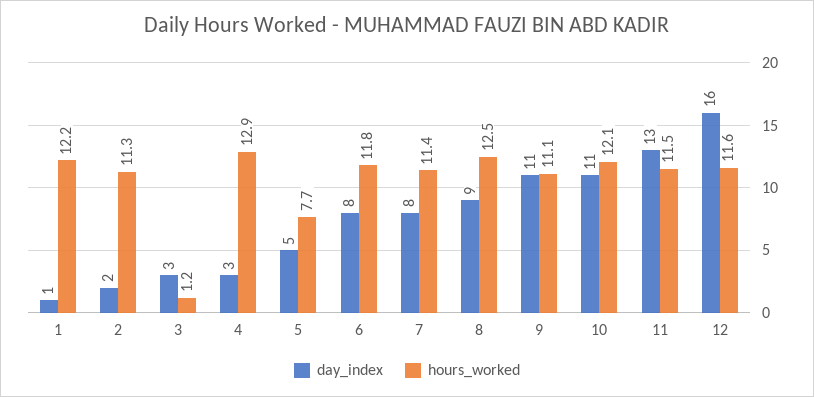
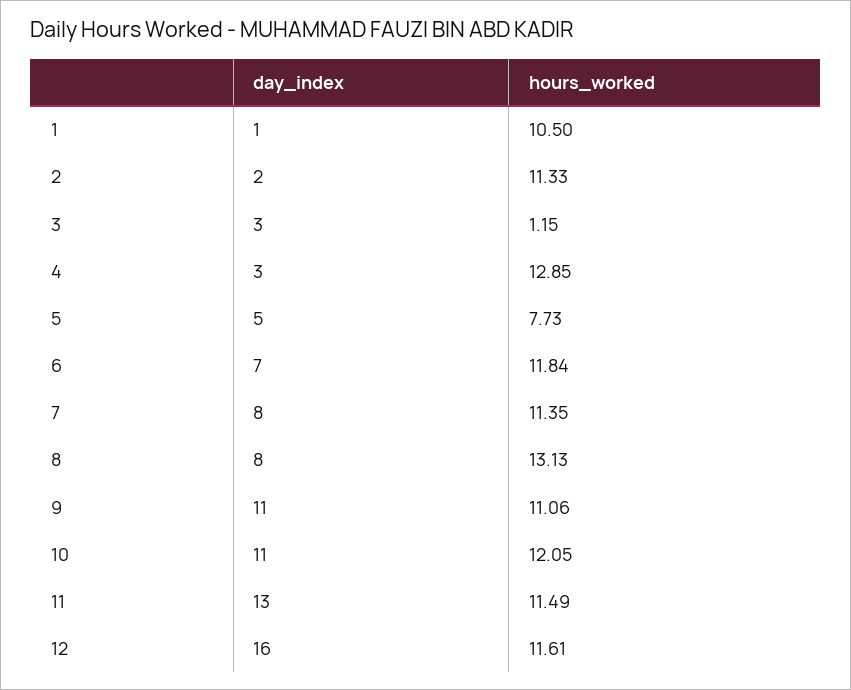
hours_worked, 1: 12.2 -> 10.5
day_index, 6: 8 -> 7
day_index, 8: 9 -> 8
hours_worked, 8: 12.5 -> 13.13

